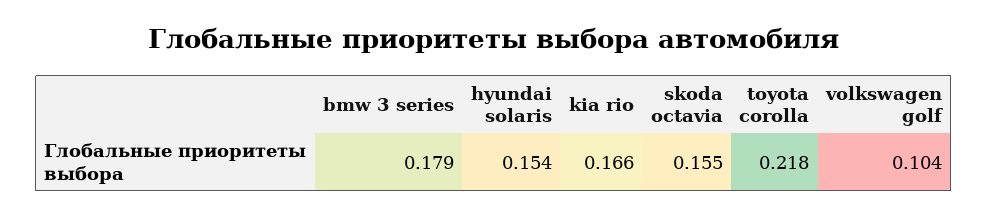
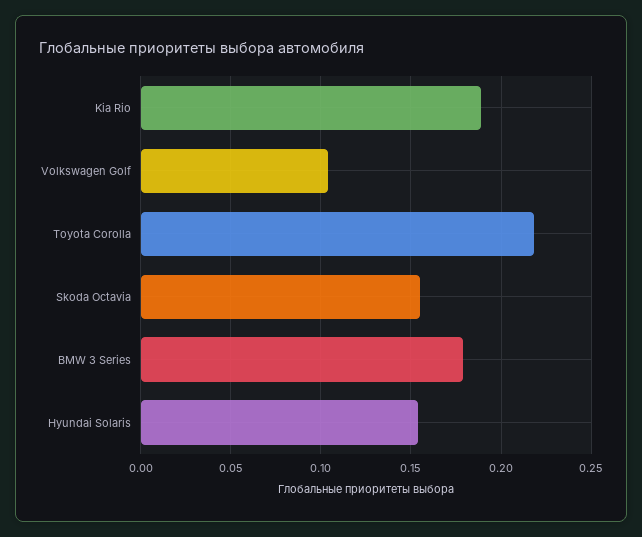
kia rio: 0.166 -> 0.19

